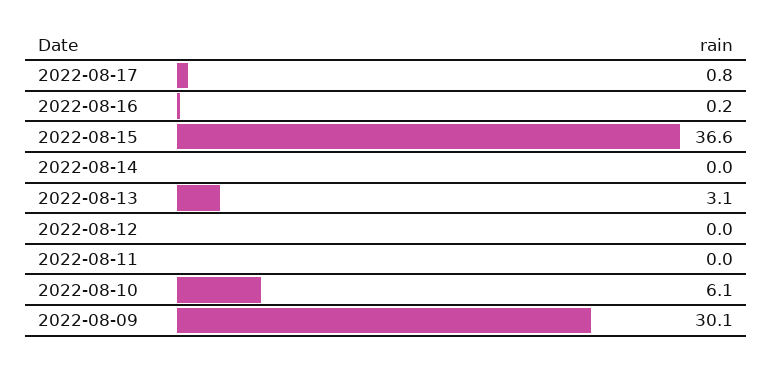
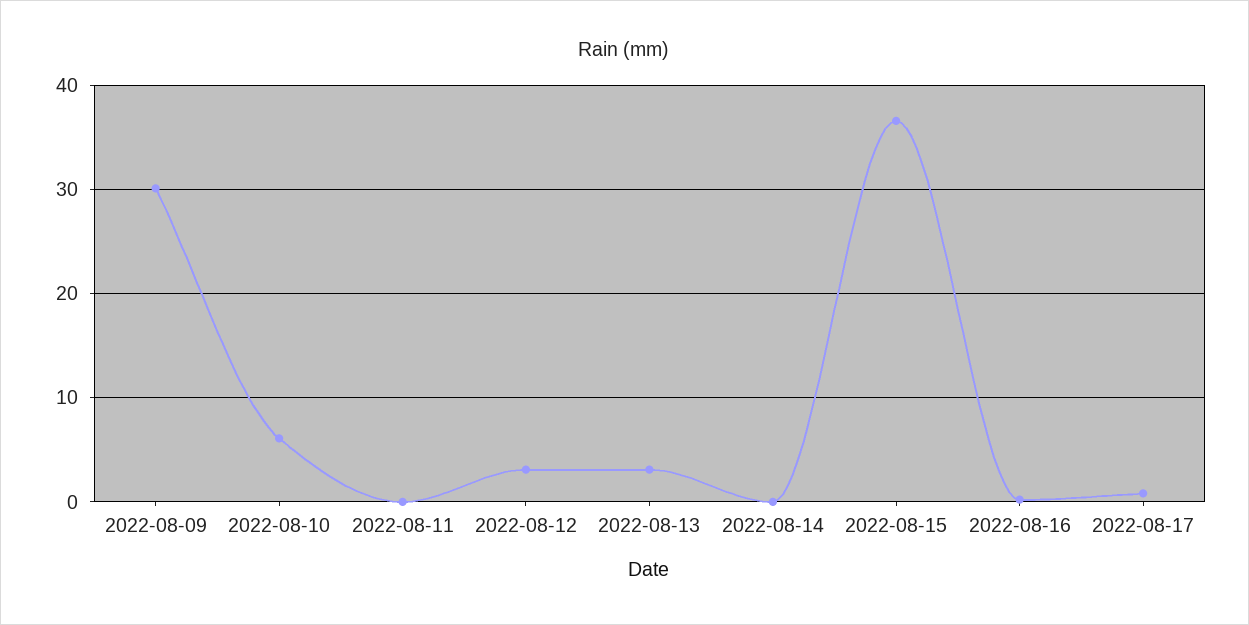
2022-08-12: 0 -> 3

